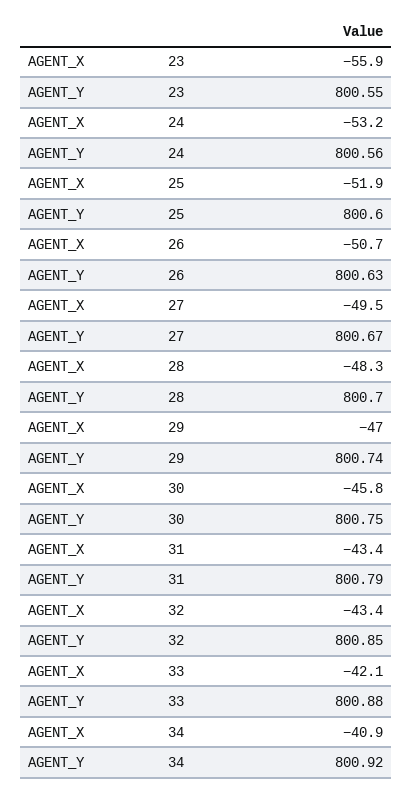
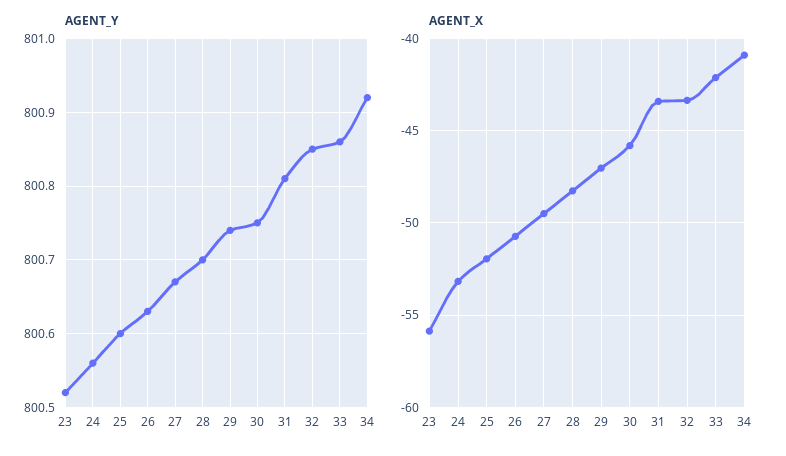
AGENT_Y, 23: 800.55 -> 800.52
AGENT_Y, 31: 800.79 -> 800.81
AGENT_Y, 33: 800.88 -> 800.86

